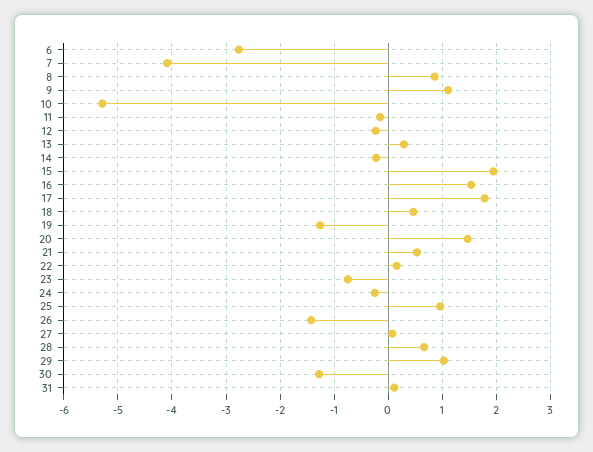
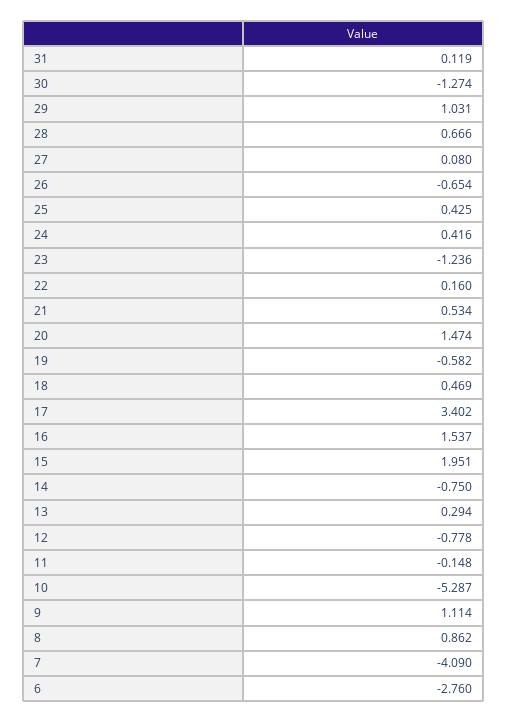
12: -0.2 -> -0.778
14: -0.2 -> -0.75
17: 1.8 -> 3.402
19: -1.2 -> -0.582
23: -0.8 -> -1.236
24: -0.2 -> 0.416
25: 1 -> 0.425
26: -1.4 -> -0.654

